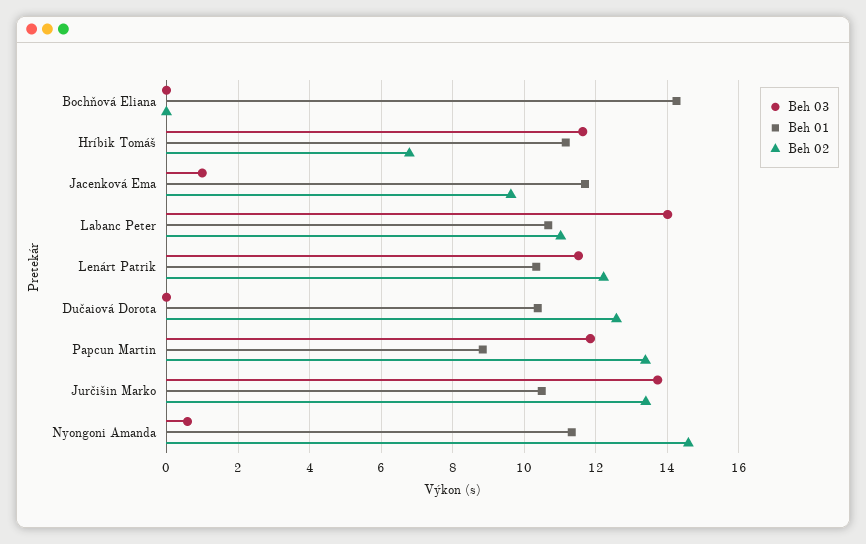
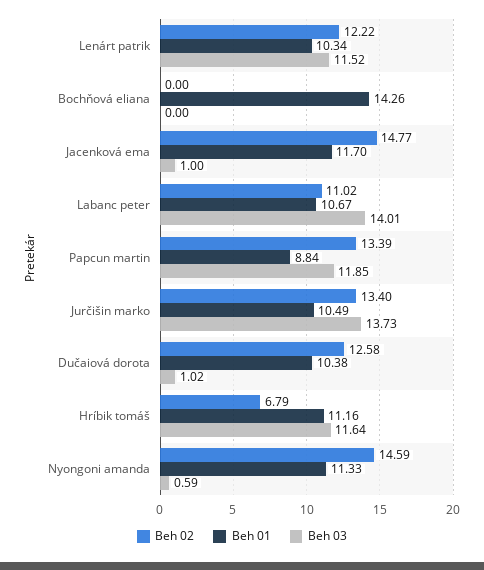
Beh 02, Jacenková Ema: 9.6 -> 14.77
Beh 03, Dučaiová Dorota: 0 -> 1.02

